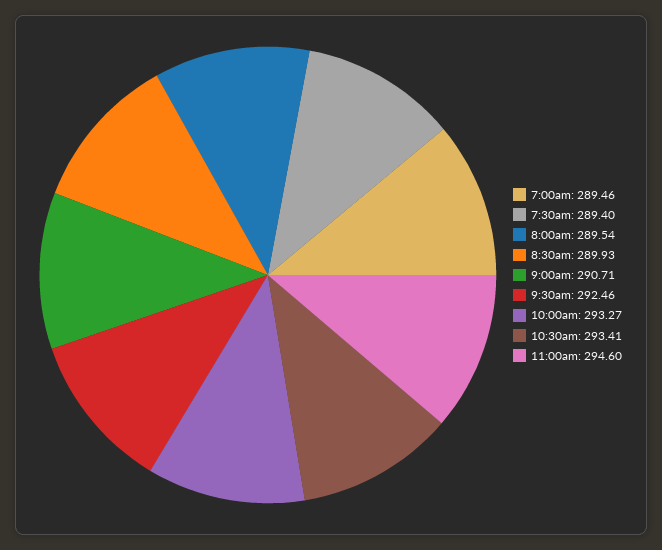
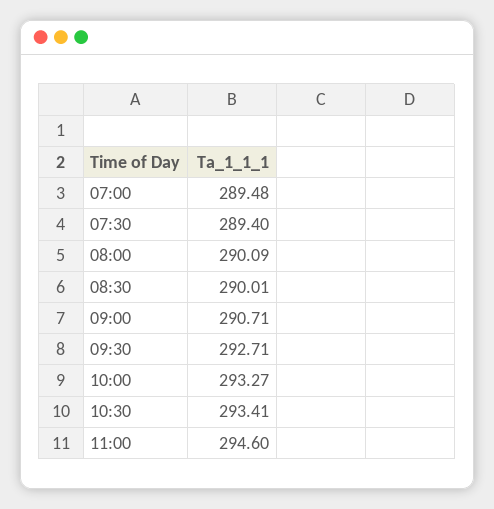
7:00am: 289.46 -> 289.48
8:00am: 289.54 -> 290.09
8:30am: 289.93 -> 290.01
9:30am: 292.46 -> 292.71

